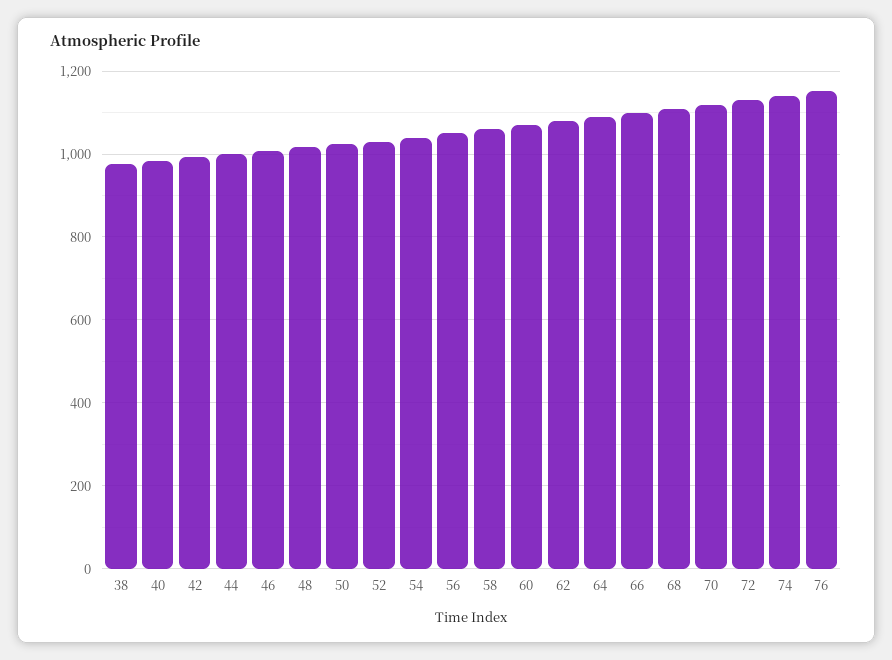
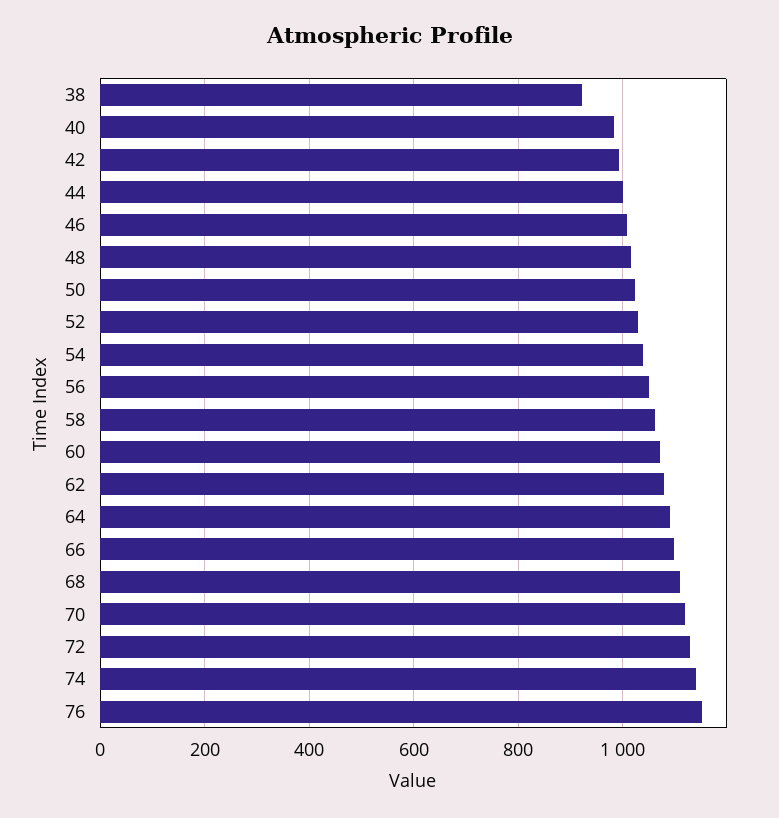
38: 980 -> 920

